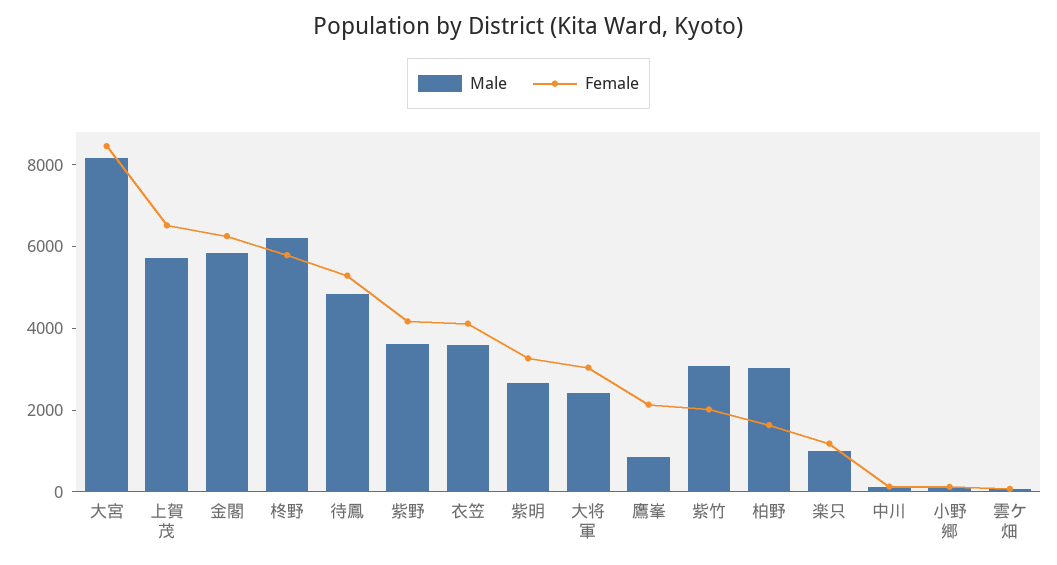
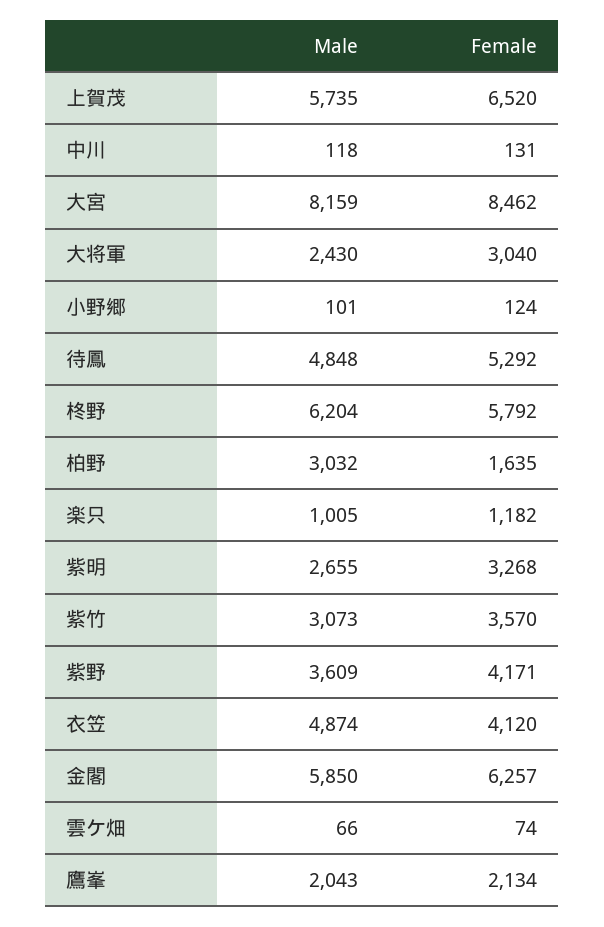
Male, 衣笠: 3500 -> 4874
Male, 鷹峯: 1000 -> 2043
Female, 紫竹: 2000 -> 3570

